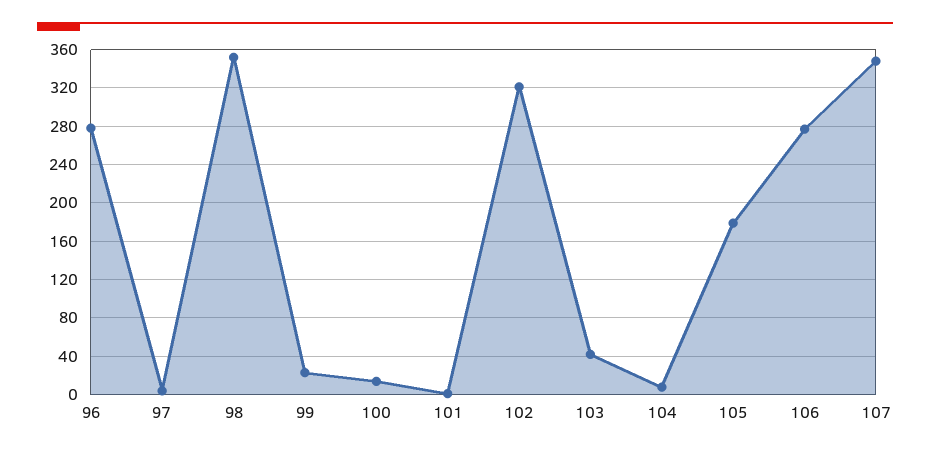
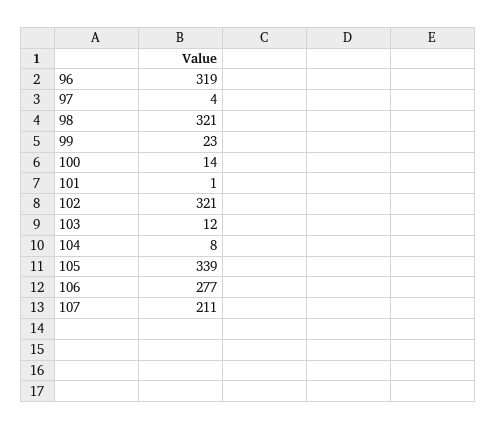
96: 280 -> 319
98: 350 -> 321
103: 40 -> 12
105: 180 -> 339
107: 350 -> 211

